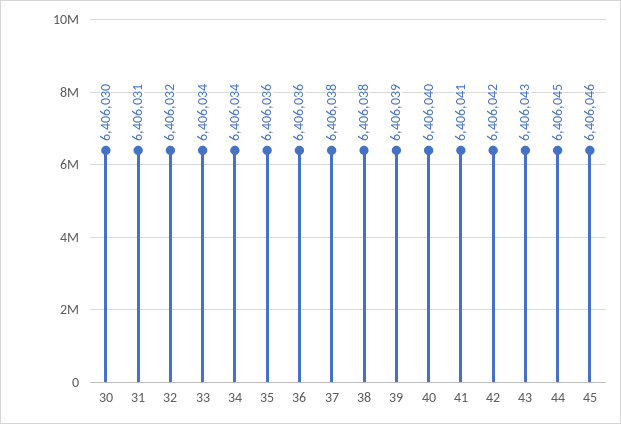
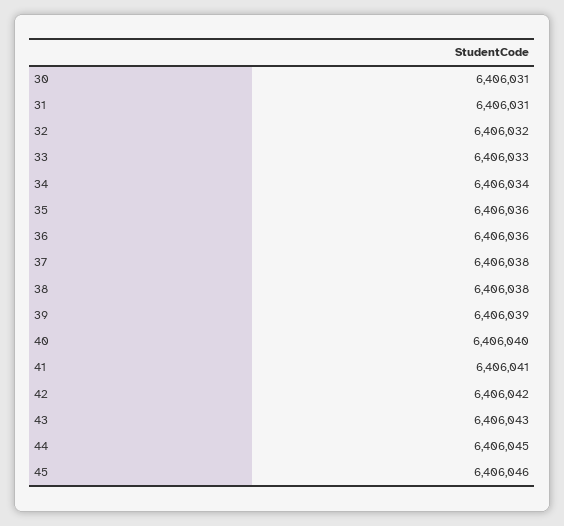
30: 6406030 -> 6406031
33: 6406034 -> 6406033

